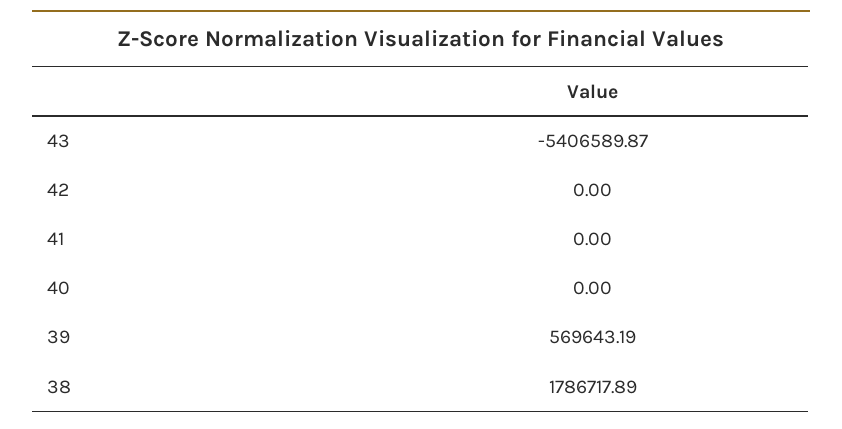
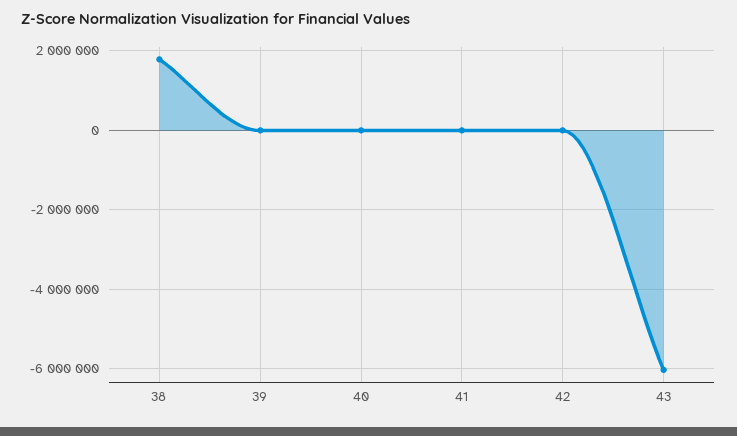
43: -5406589.87 -> -6000000
39: 569643.19 -> 0

